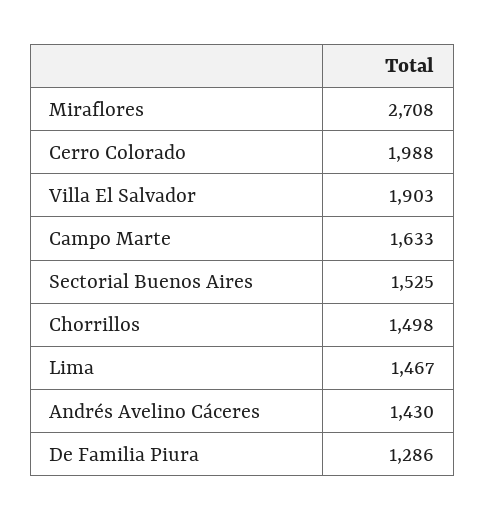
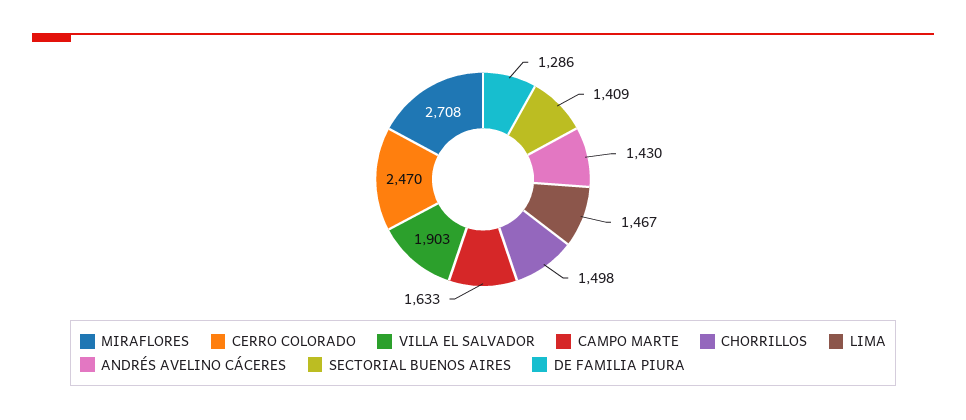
Cerro Colorado: 1988 -> 2470
Sectorial Buenos Aires: 1525 -> 1409

